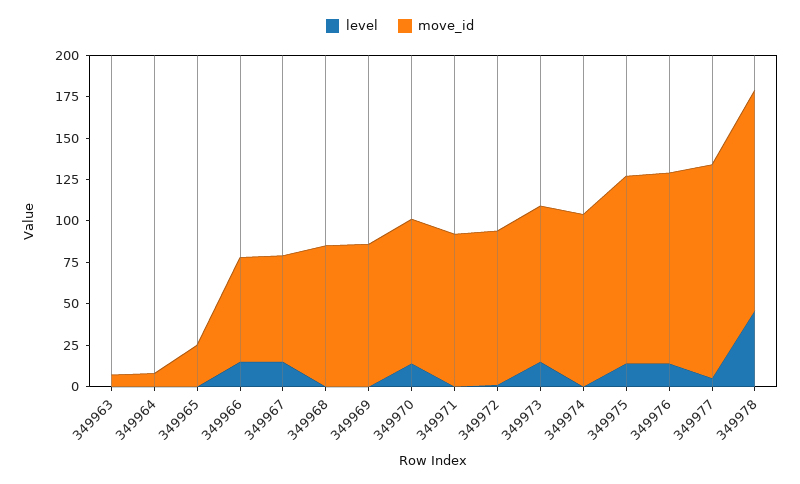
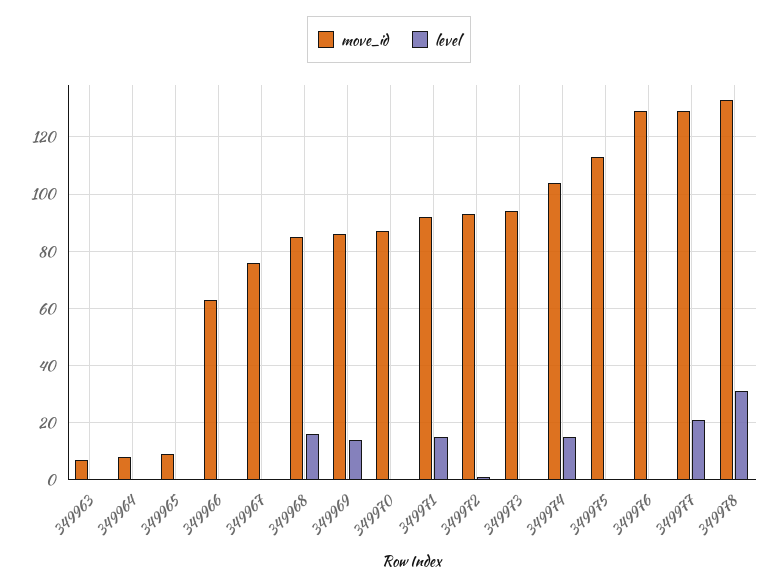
move_id, 349965: 25 -> 10
level, 349966: 15 -> 0
level, 349967: 15 -> 0
move_id, 349967: 65 -> 75
level, 349968: 0 -> 15
level, 349969: 0 -> 15
level, 349970: 15 -> 0
level, 349971: 0 -> 15
level, 349973: 15 -> 0
level, 349974: 0 -> 15
level, 349975: 15 -> 0
level, 349976: 15 -> 0
move_id, 349976: 115 -> 130
level, 349977: 5 -> 20
level, 349978: 45 -> 30

